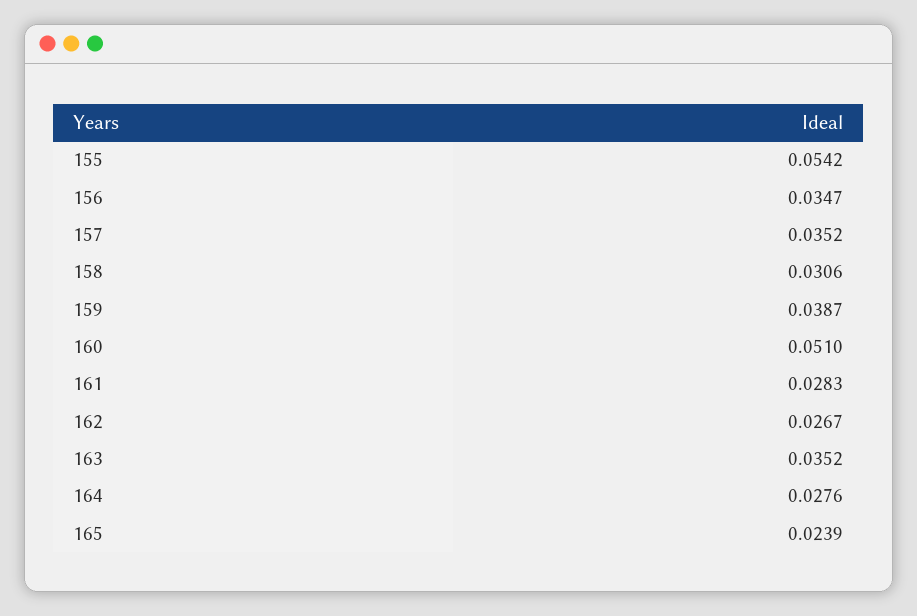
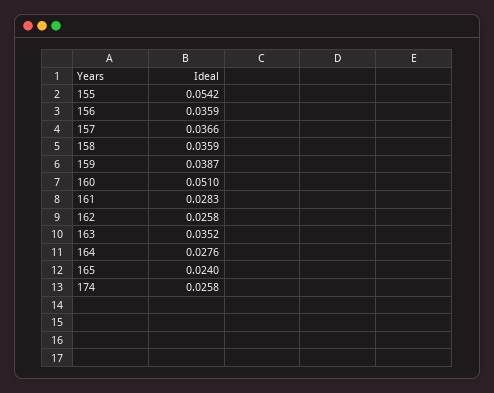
156: 0.0347 -> 0.0359
157: 0.0352 -> 0.0366
158: 0.0306 -> 0.0359
162: 0.0267 -> 0.0258
165: 0.0239 -> 0.024
174: none -> 0.0258

